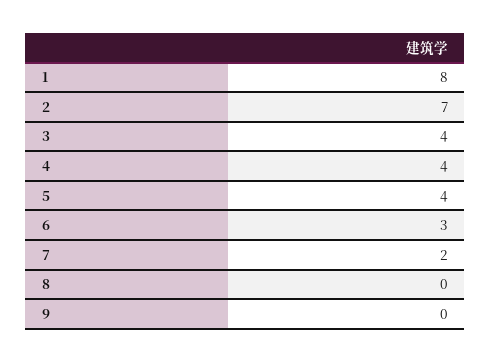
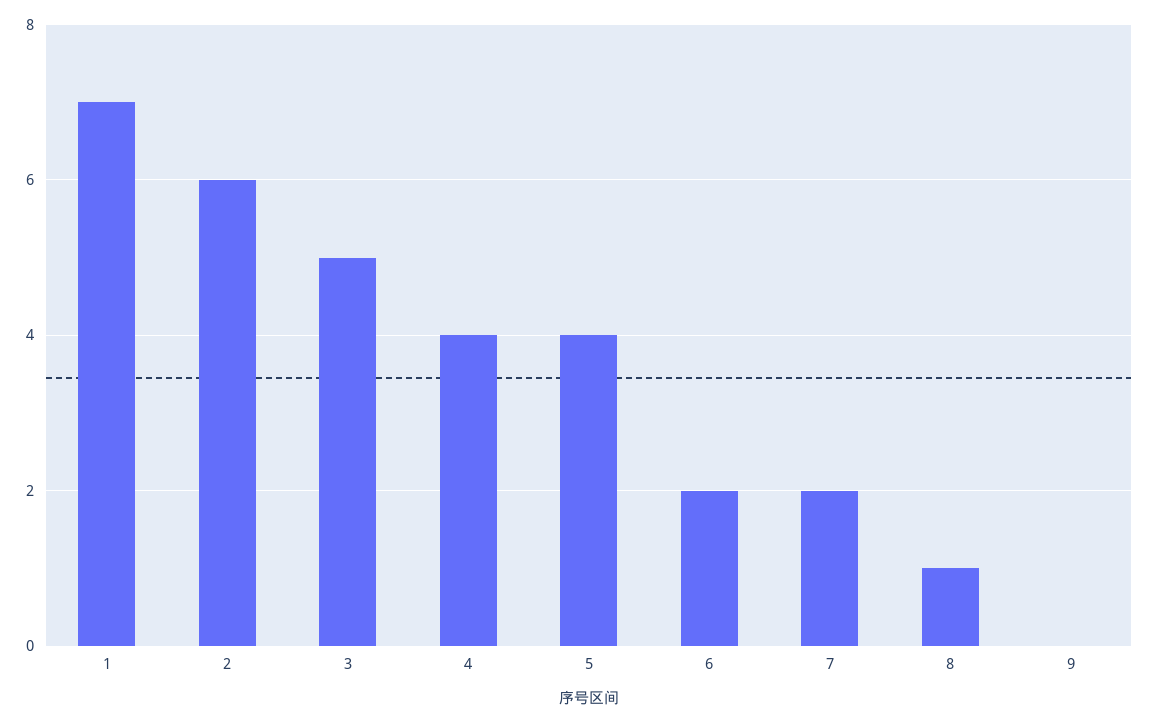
1: 8 -> 7
2: 7 -> 6
3: 4 -> 5
6: 3 -> 2
8: 0 -> 1

